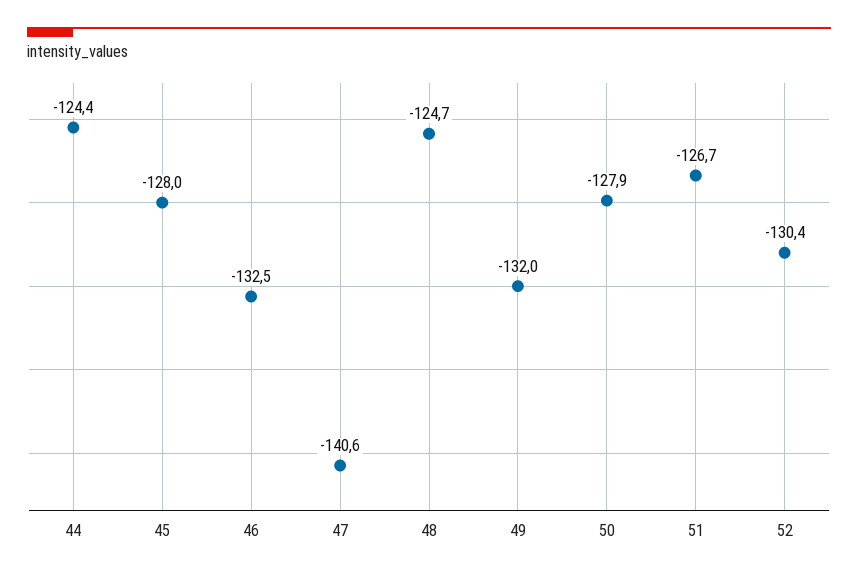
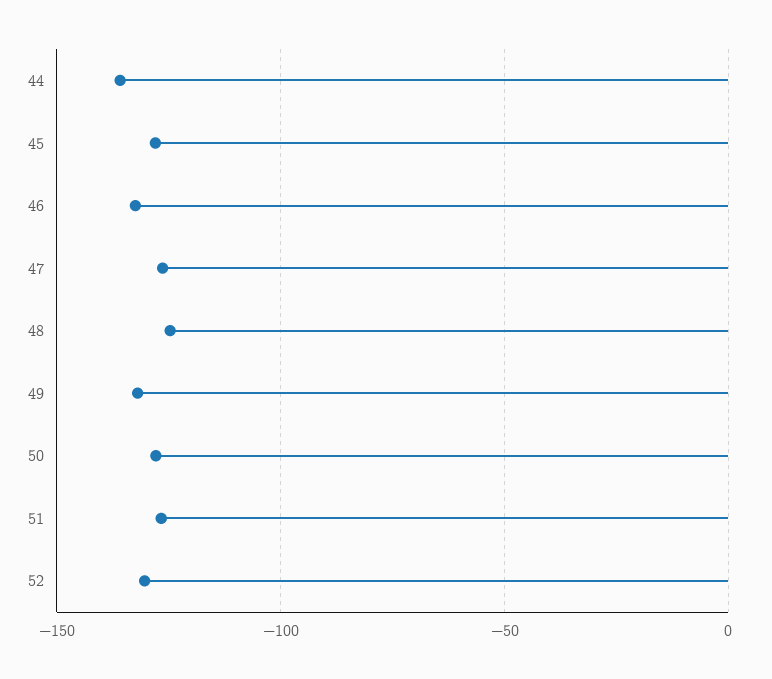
44: -124.4 -> -135
47: -140.6 -> -125

